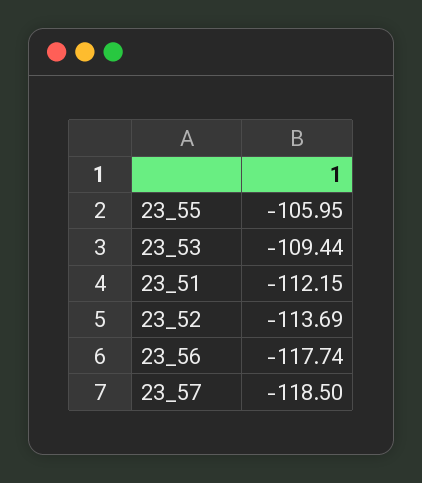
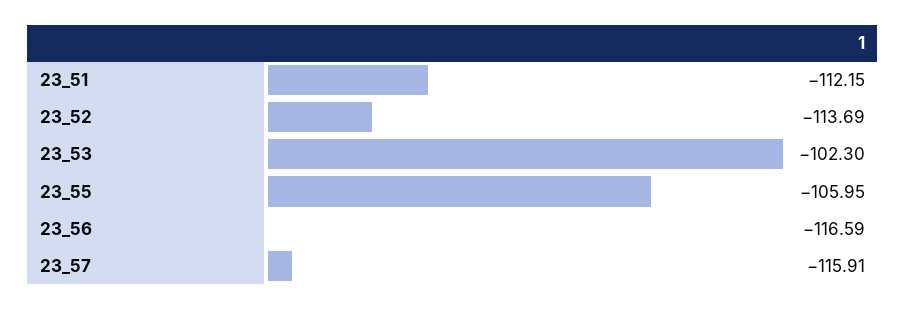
23_53: -109.44 -> -102.3
23_56: -117.74 -> -116.59
23_57: -118.5 -> -115.91

